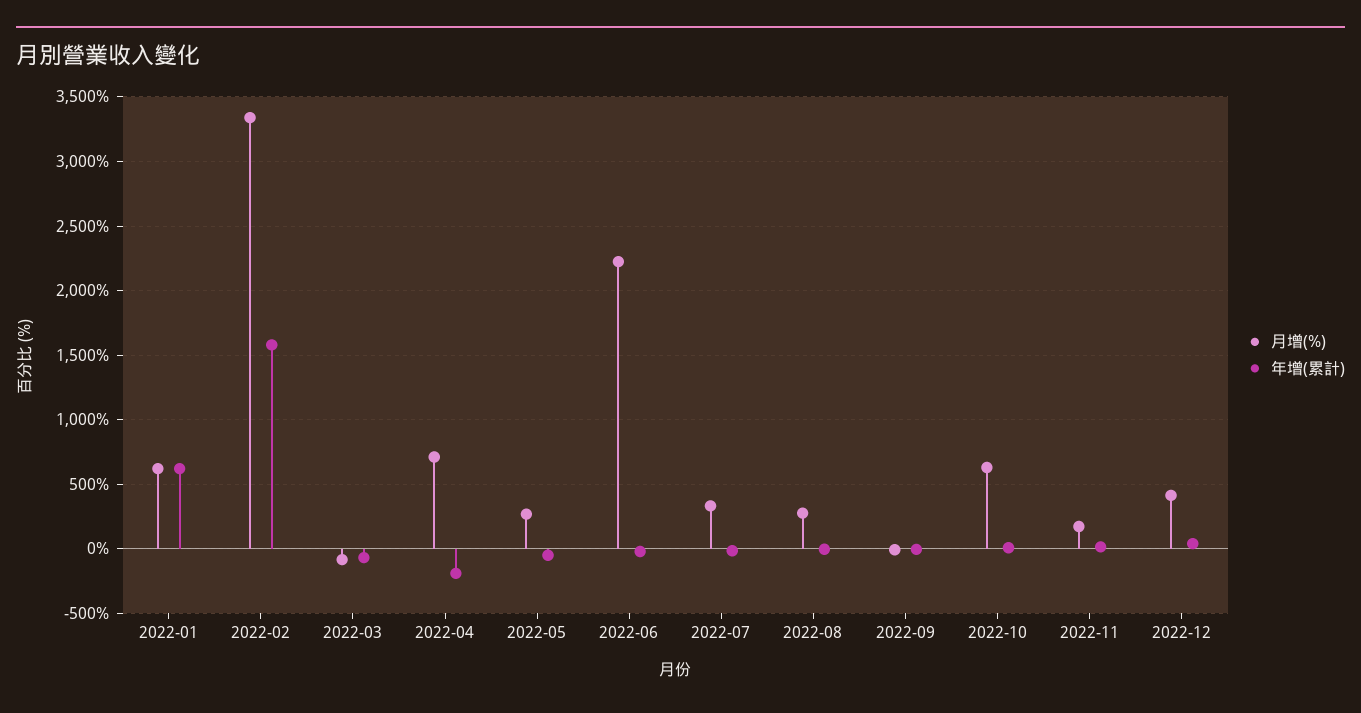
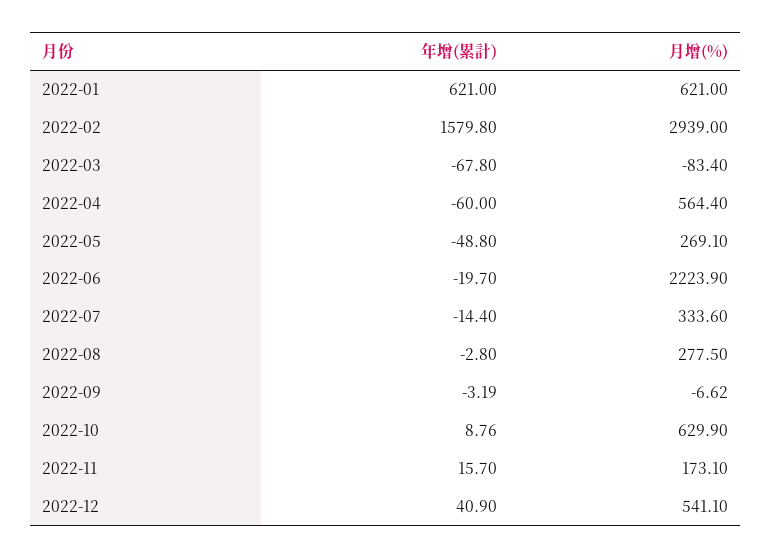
月增(%), 2022-02: 3350 -> 2939
月增(%), 2022-04: 700 -> 564.4
年增(累計), 2022-04: -200 -> -60
月增(%), 2022-12: 400 -> 541.1

